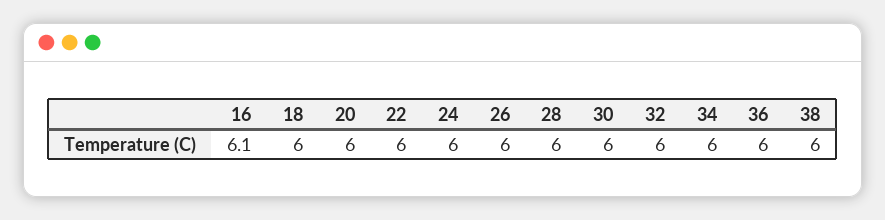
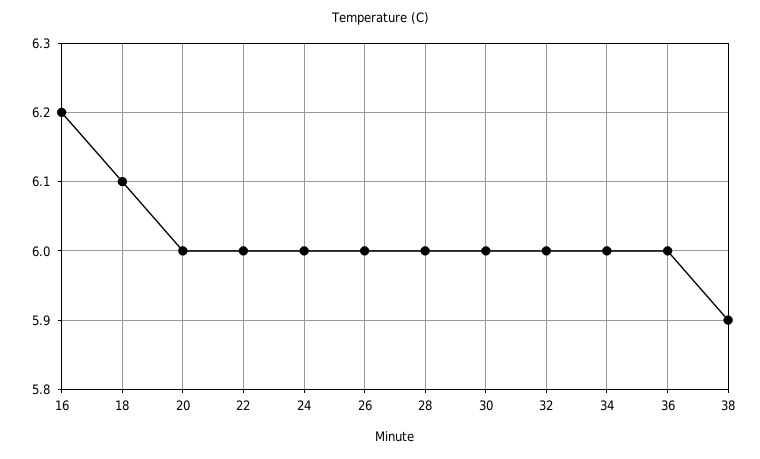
16: 6.1 -> 6.2
18: 6 -> 6.1
38: 6 -> 5.9

